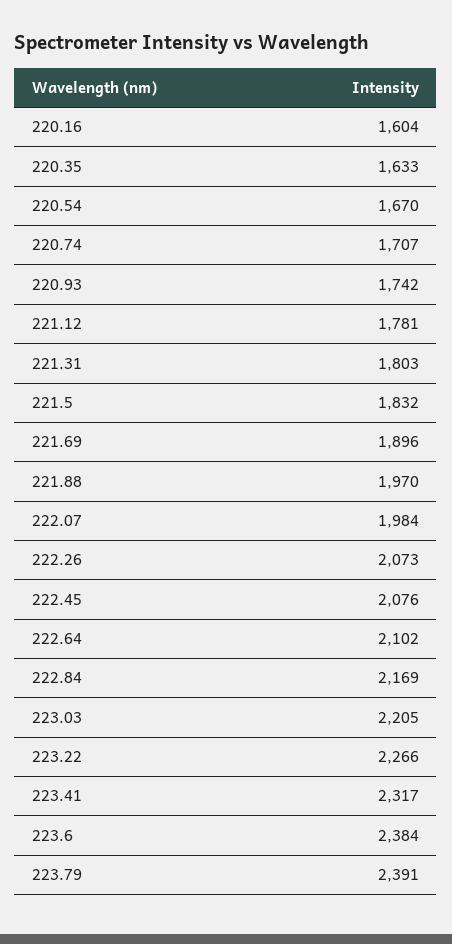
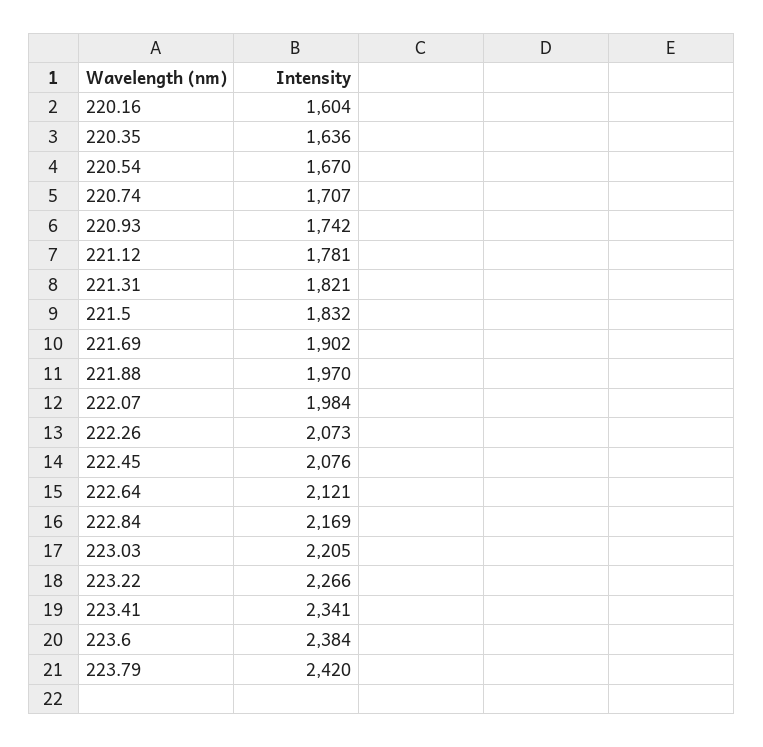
220.35: 1633 -> 1636
221.31: 1803 -> 1821
221.69: 1896 -> 1902
222.64: 2102 -> 2121
223.41: 2317 -> 2341
223.79: 2391 -> 2420

